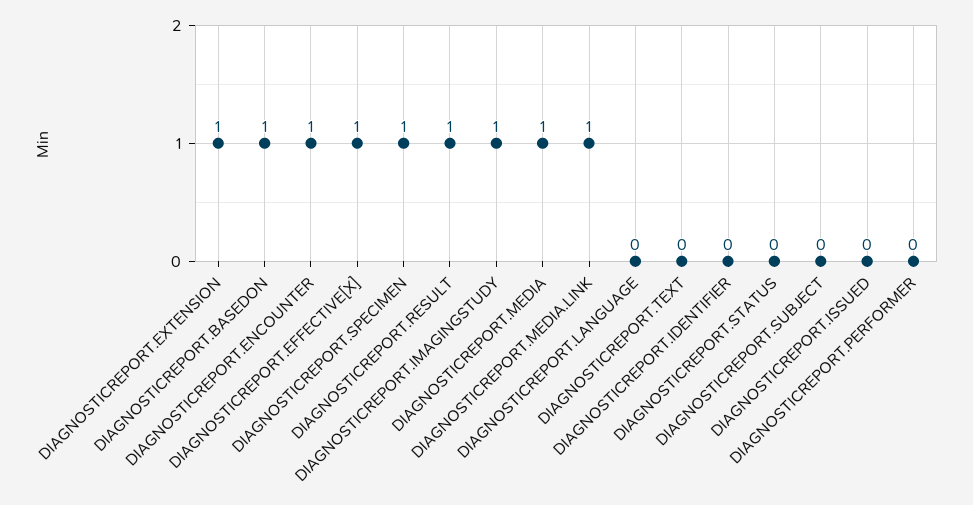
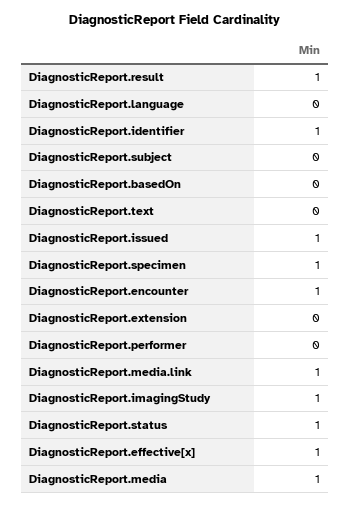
DIAGNOSTICREPORT.EXTENSION: 1 -> 0
DIAGNOSTICREPORT.BASEDON: 1 -> 0
DIAGNOSTICREPORT.IDENTIFIER: 0 -> 1
DIAGNOSTICREPORT.STATUS: 0 -> 1
DIAGNOSTICREPORT.ISSUED: 0 -> 1

